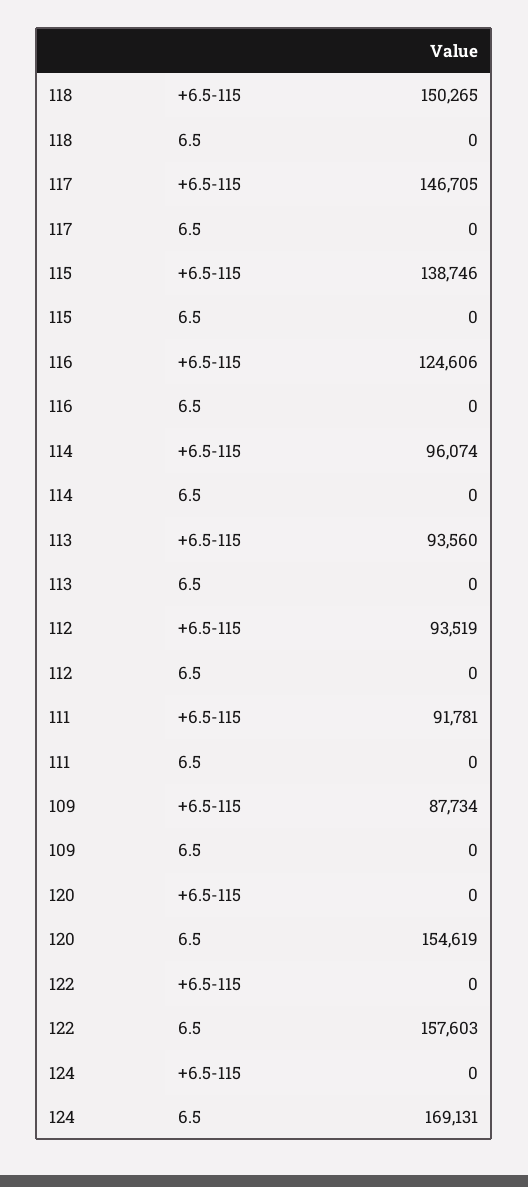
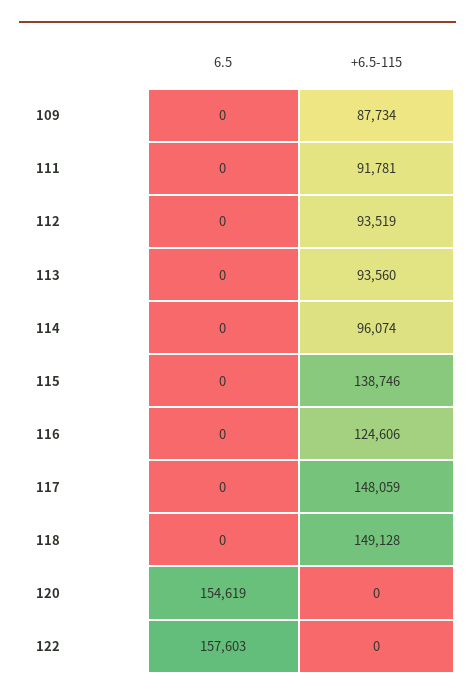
118, +6.5-115: 150265 -> 149128
117, +6.5-115: 146705 -> 148059
124, +6.5-115: 0 -> none
124, 6.5: 169131 -> none

